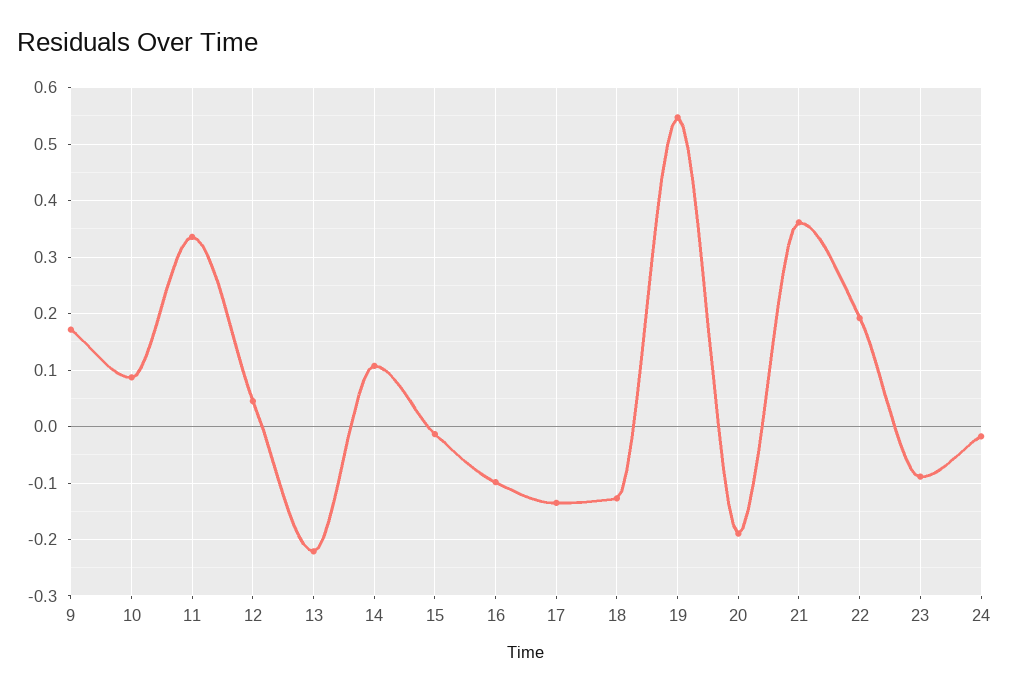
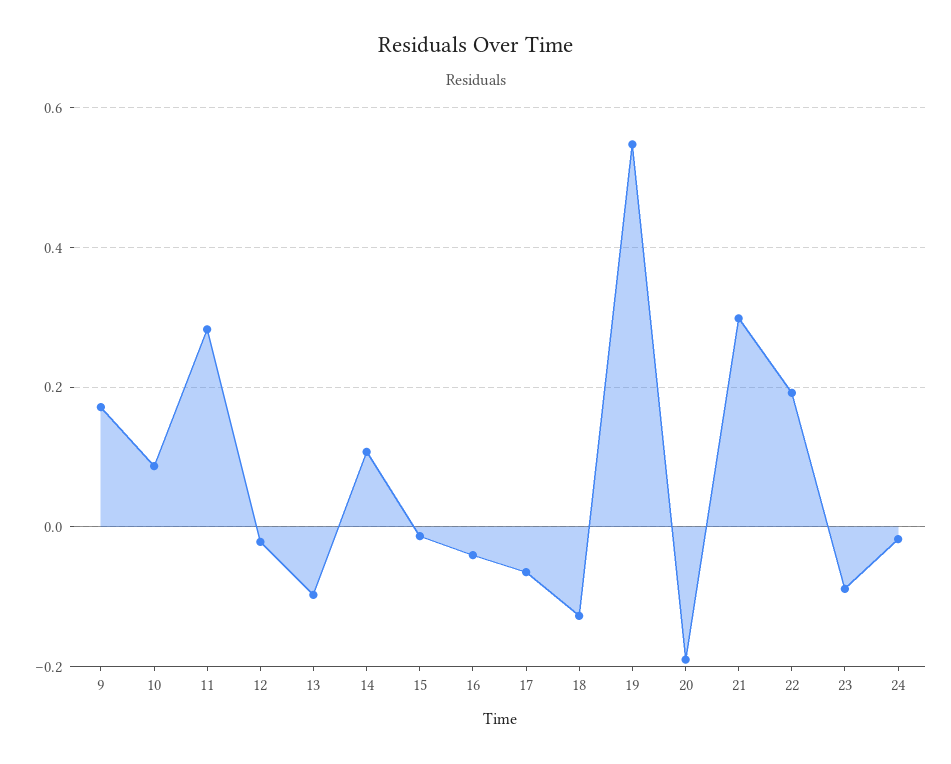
11: 0.34 -> 0.28
12: 0.04 -> -0.02
13: -0.22 -> -0.1
16: -0.1 -> -0.04
17: -0.14 -> -0.06
21: 0.36 -> 0.3

